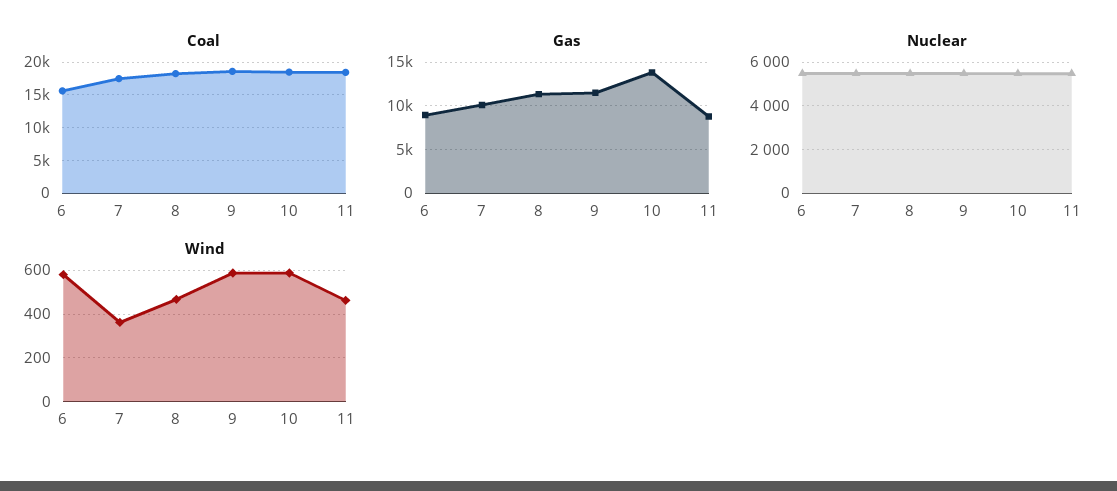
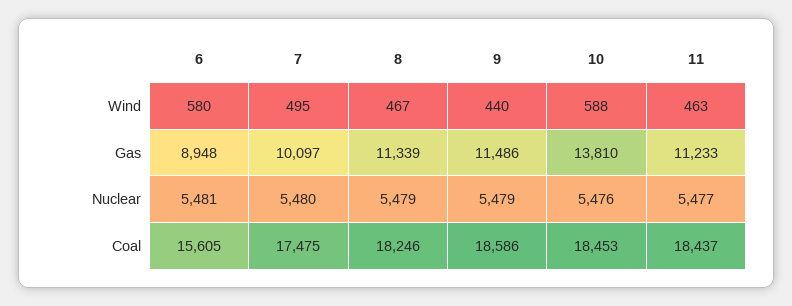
Gas, 11: 9000 -> 11233
Wind, 7: 350 -> 495
Wind, 9: 600 -> 440

